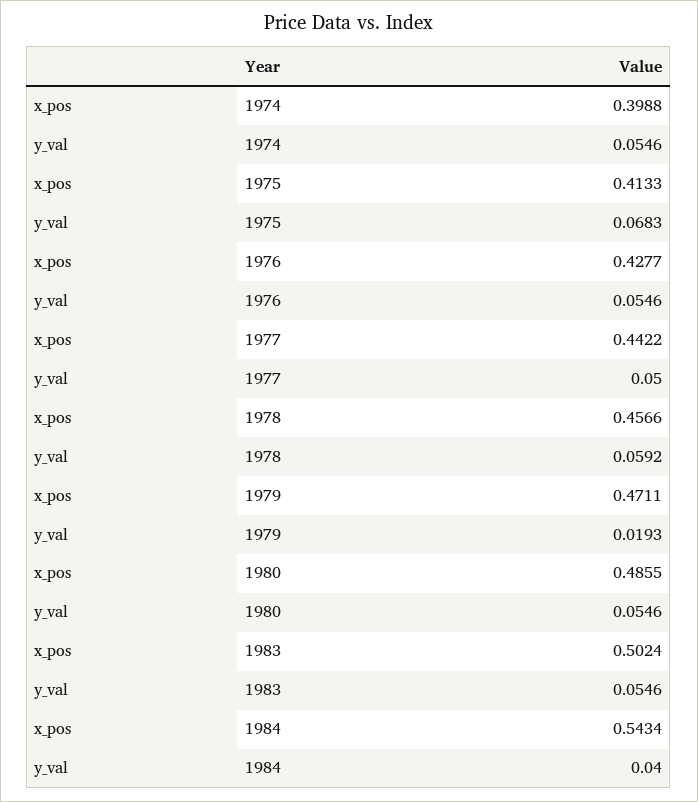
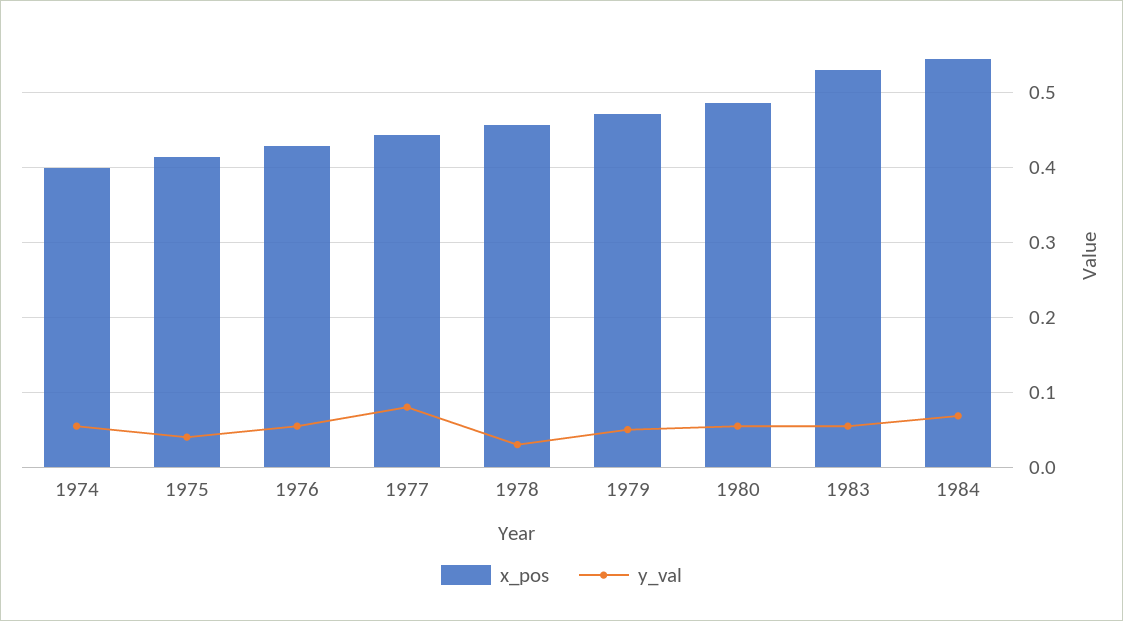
y_val, 1975: 0.0683 -> 0.04
y_val, 1977: 0.05 -> 0.08
y_val, 1978: 0.0592 -> 0.03
y_val, 1979: 0.0193 -> 0.05
x_pos, 1983: 0.5024 -> 0.53
y_val, 1984: 0.04 -> 0.07

